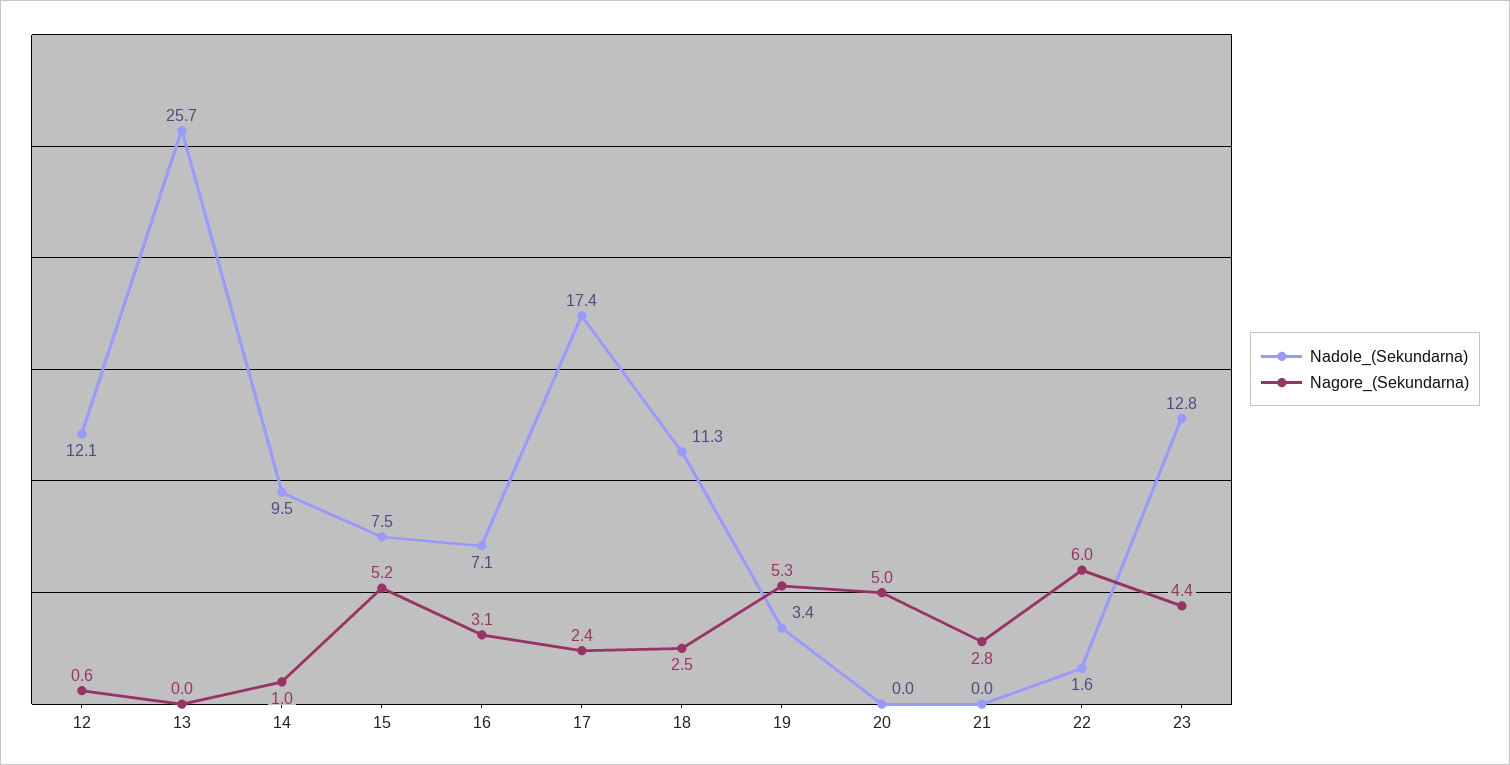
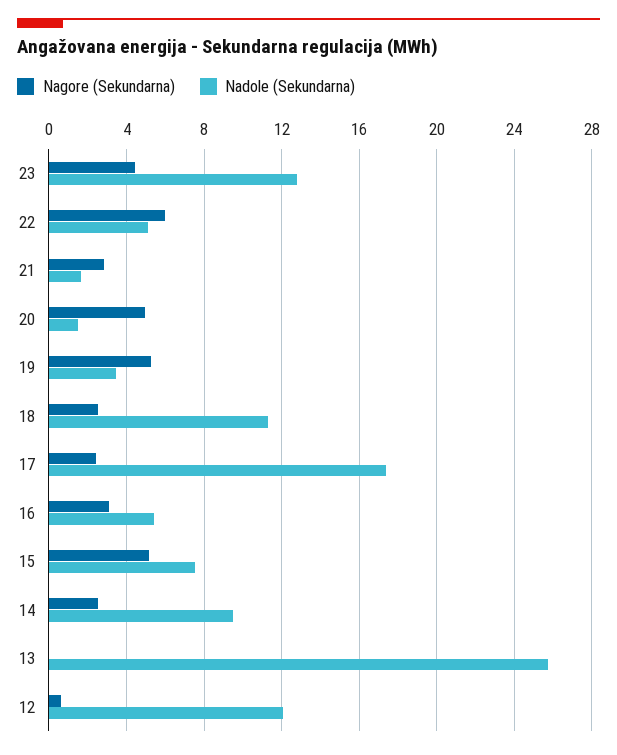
Nagore_(Sekundarna), 14: 1 -> 2.5
Nadole_(Sekundarna), 16: 7.1 -> 5.5
Nadole_(Sekundarna), 20: 0 -> 1.5
Nadole_(Sekundarna), 21: 0 -> 1.5
Nadole_(Sekundarna), 22: 1.6 -> 5

